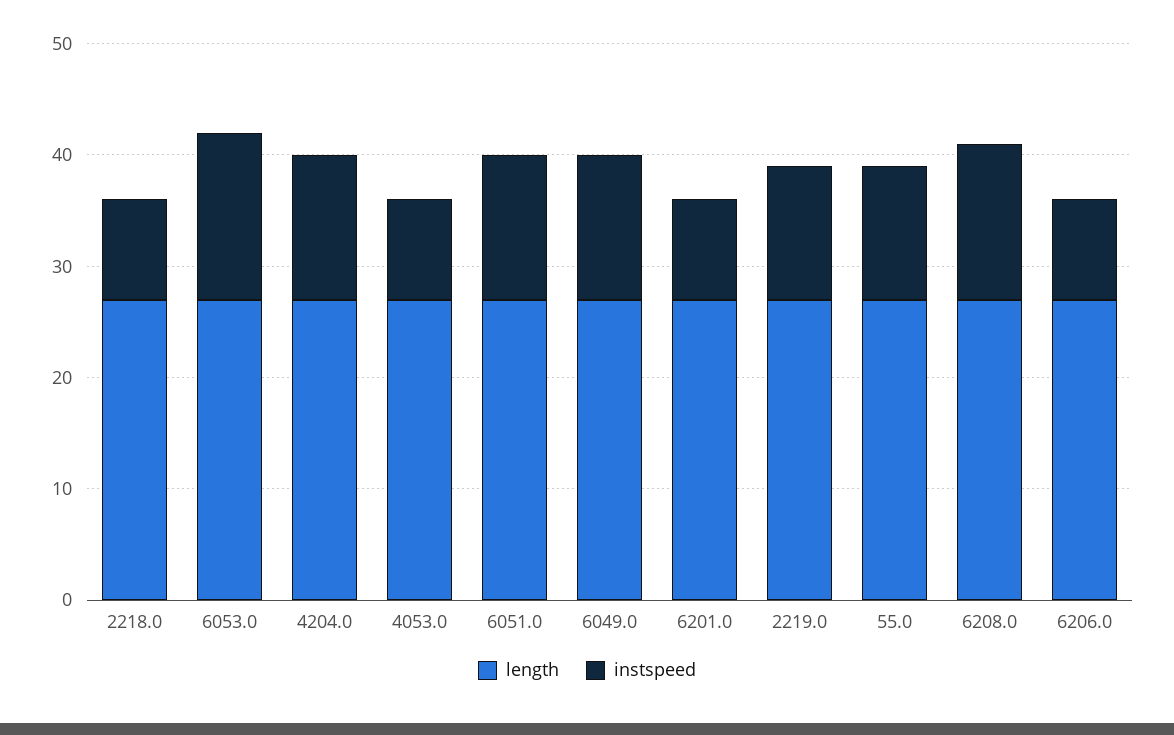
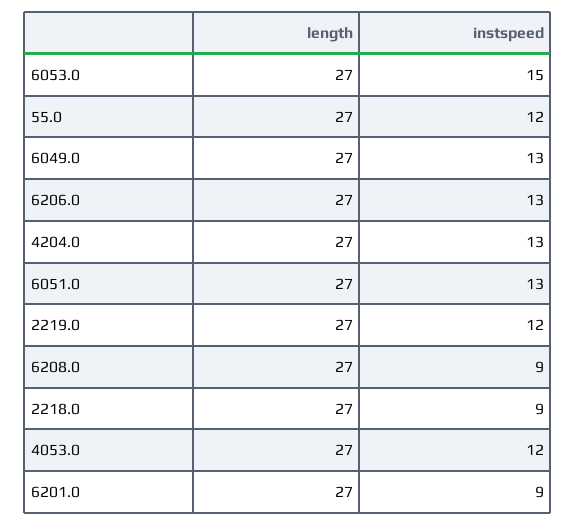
instspeed, 4053.0: 9 -> 12
instspeed, 6208.0: 14 -> 9
instspeed, 6206.0: 9 -> 13

